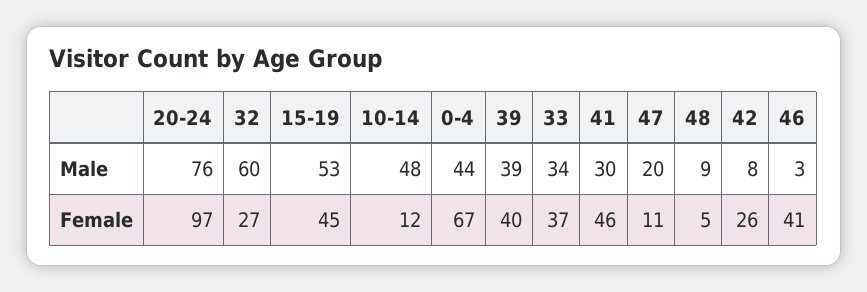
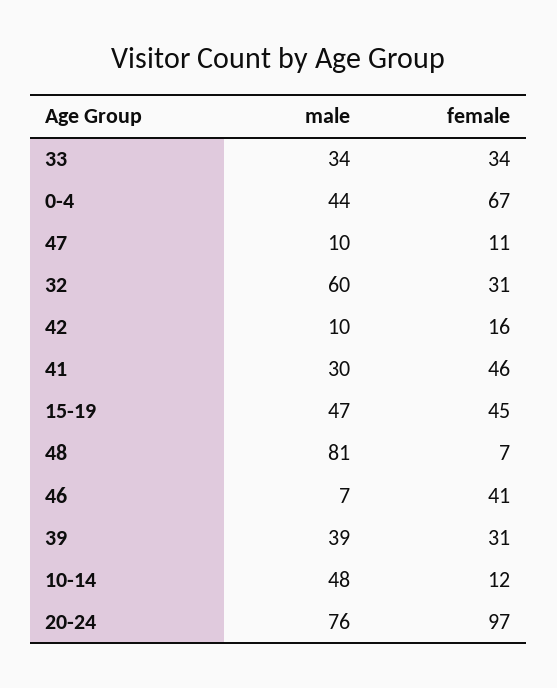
15-19, Male: 53 -> 47
47, Male: 20 -> 10
48, Male: 9 -> 81
42, Male: 8 -> 10
46, Male: 3 -> 7
32, Female: 27 -> 31
39, Female: 40 -> 31
33, Female: 37 -> 34
48, Female: 5 -> 7
42, Female: 26 -> 16

